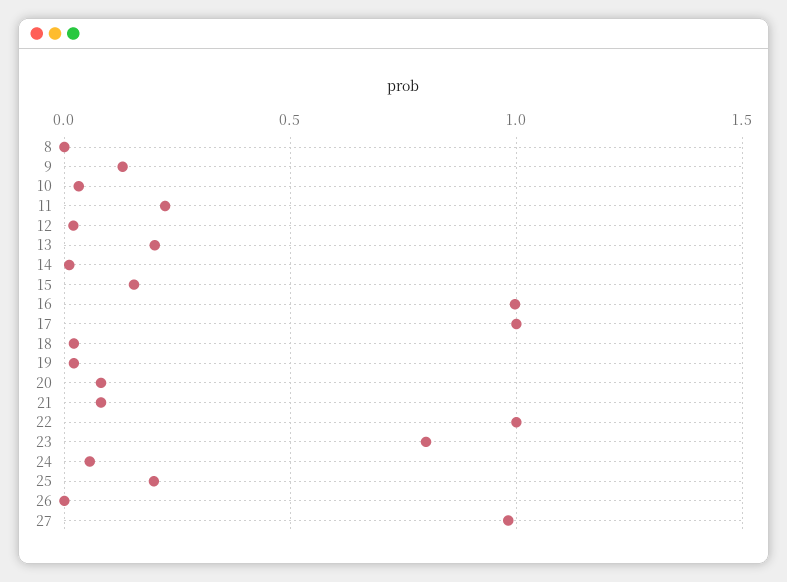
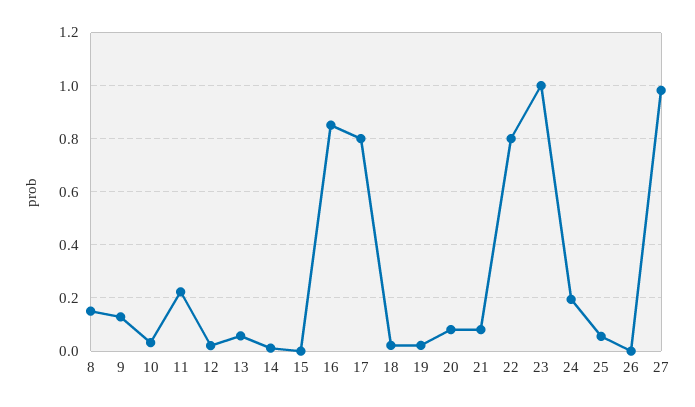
8: 0 -> 0.15
13: 0.2 -> 0.05
15: 0.15 -> 0
16: 1 -> 0.85
17: 1 -> 0.8
22: 1 -> 0.8
23: 0.8 -> 1
24: 0.05 -> 0.2
25: 0.2 -> 0.05

